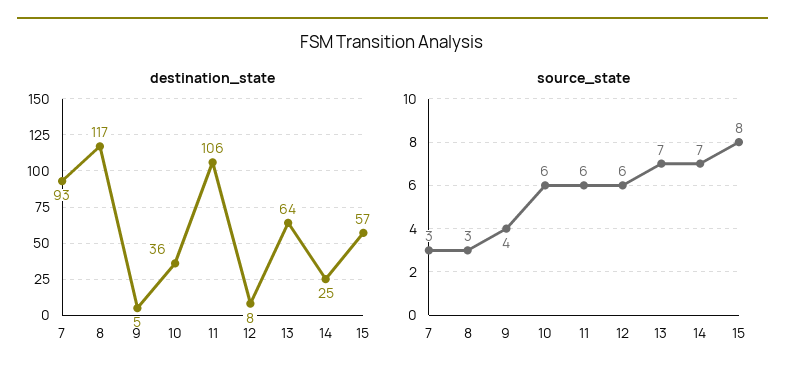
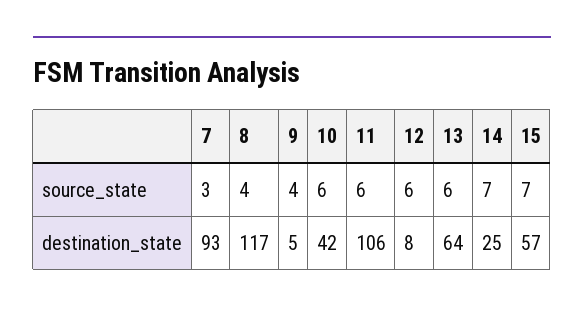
destination_state, 10: 36 -> 42
source_state, 8: 3 -> 4
source_state, 13: 7 -> 6
source_state, 15: 8 -> 7

